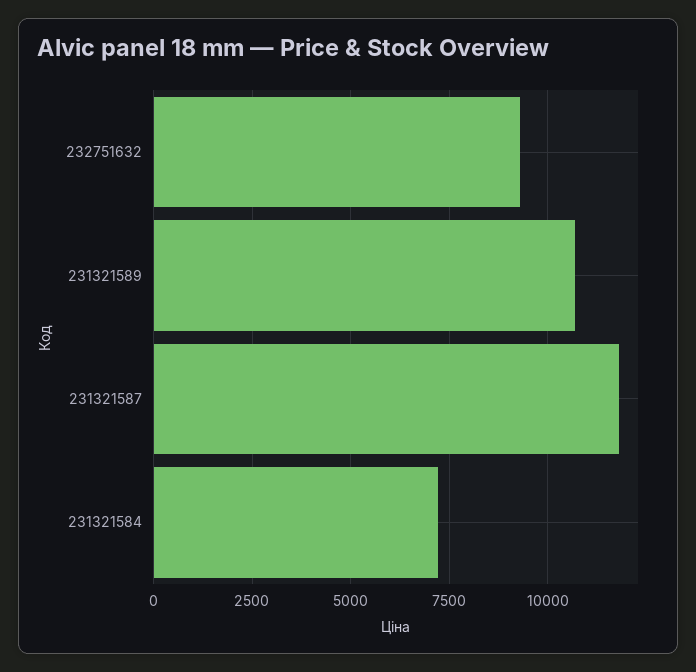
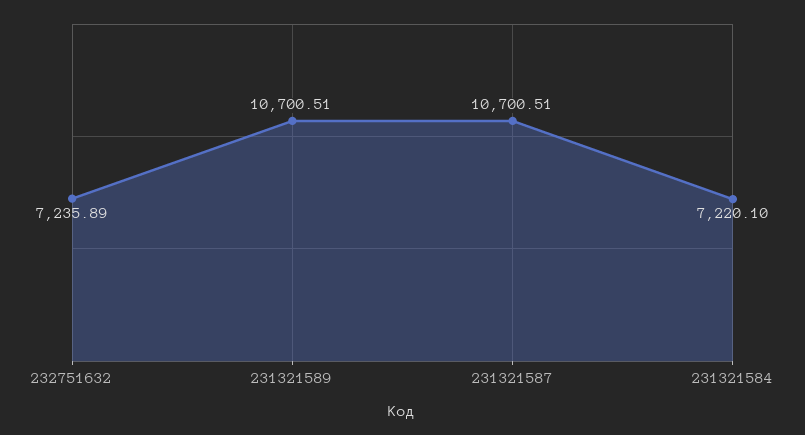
232751632: 9250 -> 7235.89
231321587: 11750 -> 10700.51

